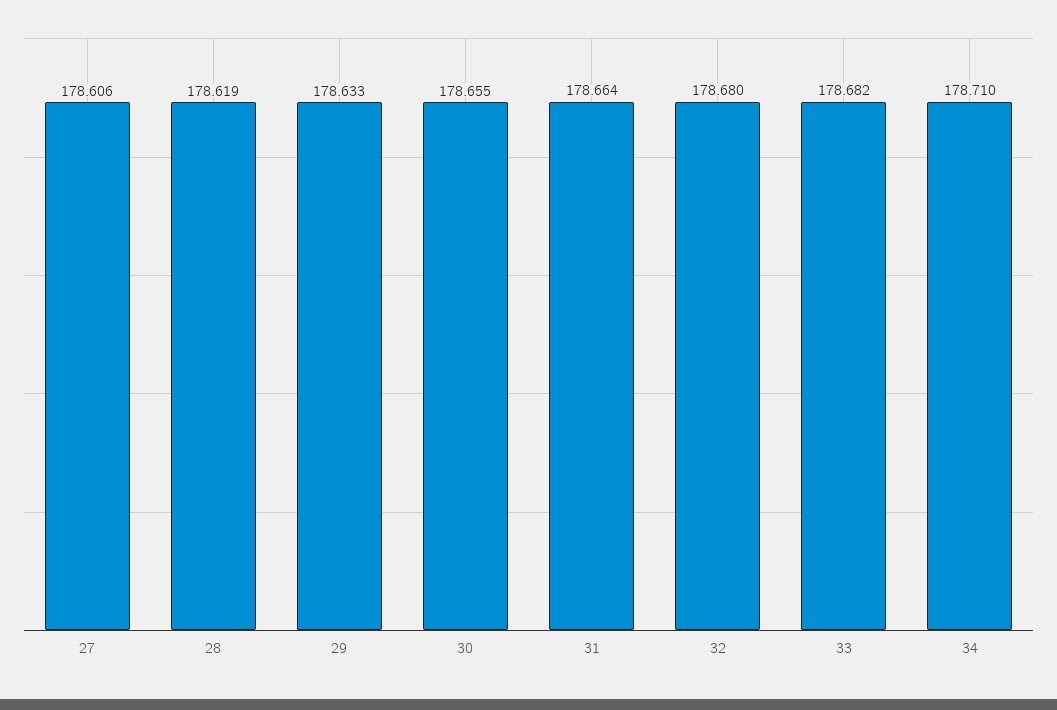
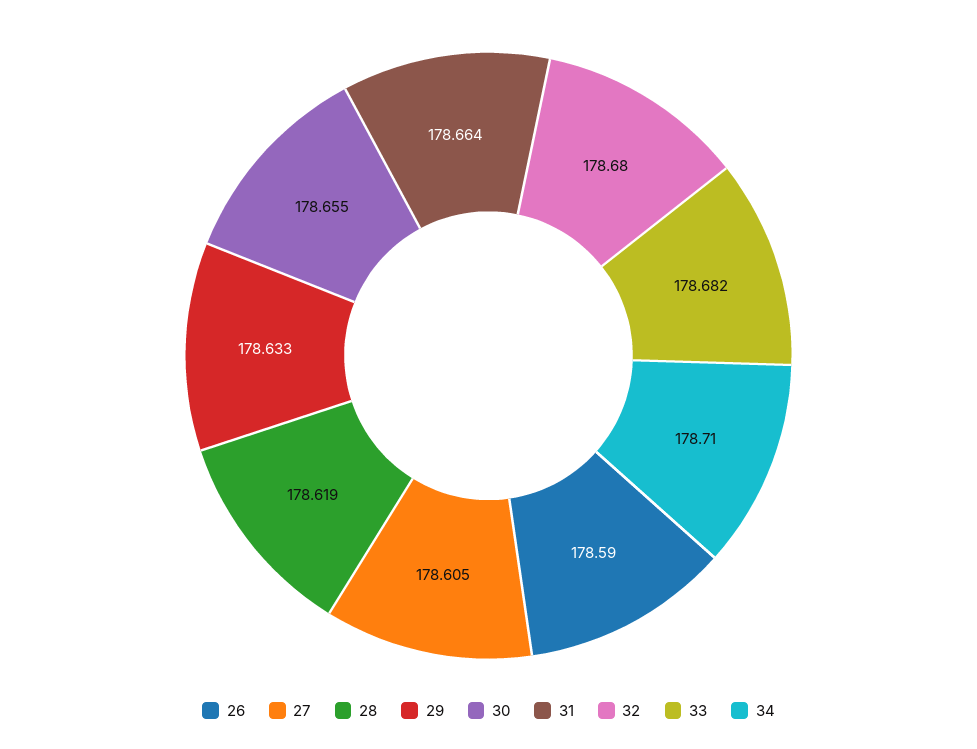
27: 178.606 -> 178.605
26: none -> 178.59

